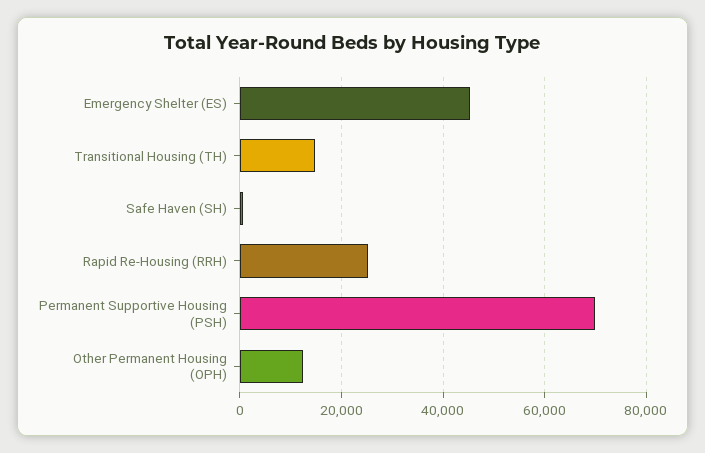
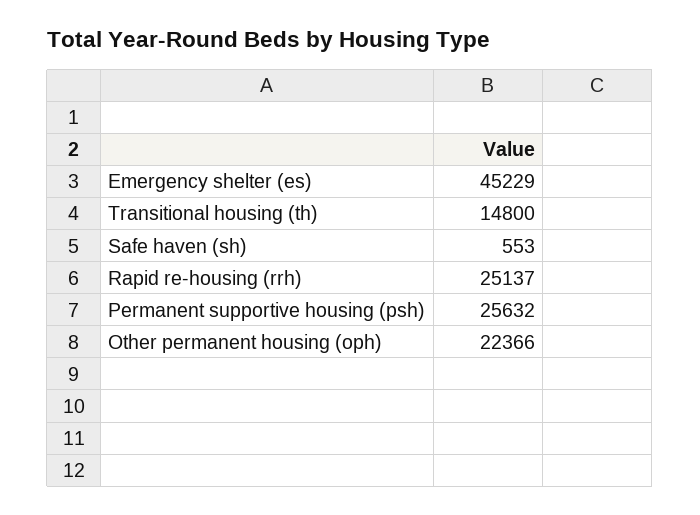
Permanent Supportive Housing (PSH): 70000 -> 25632
Other Permanent Housing (OPH): 12000 -> 22366

